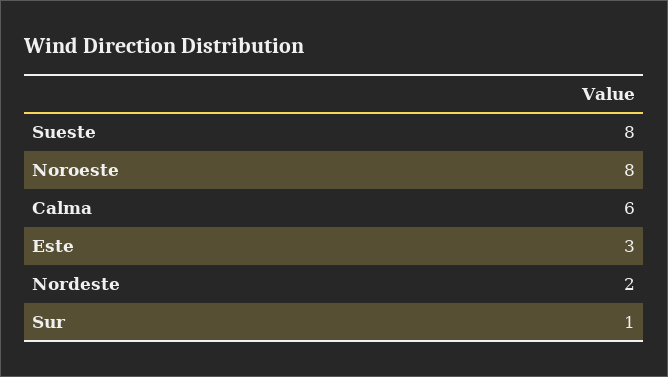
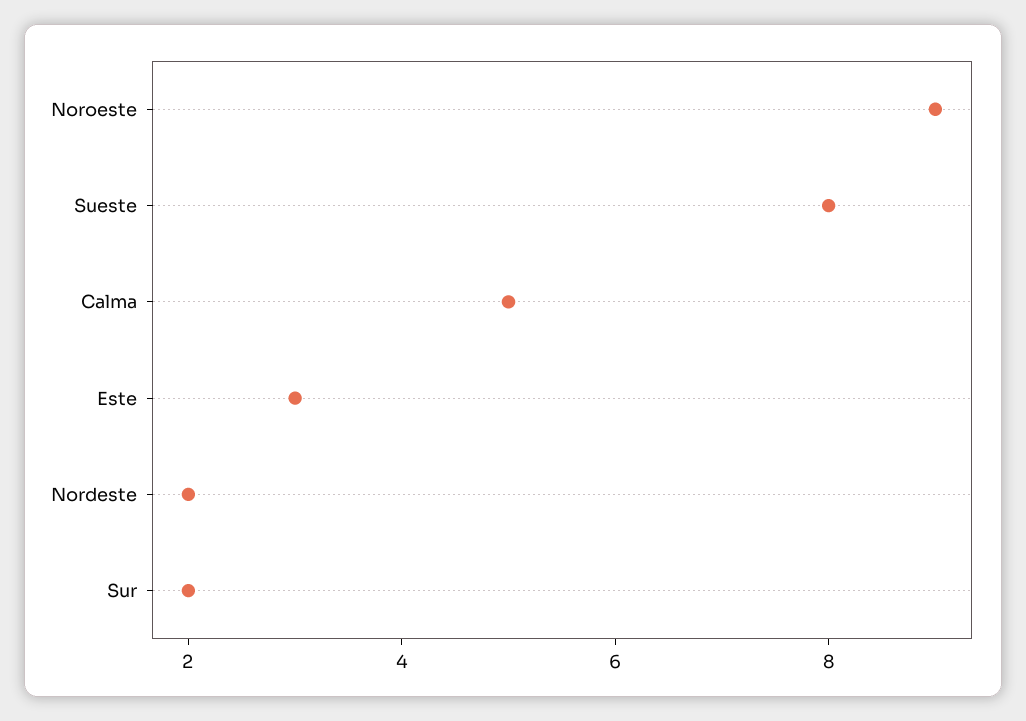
Noroeste: 8 -> 9
Calma: 6 -> 5
Sur: 1 -> 2

